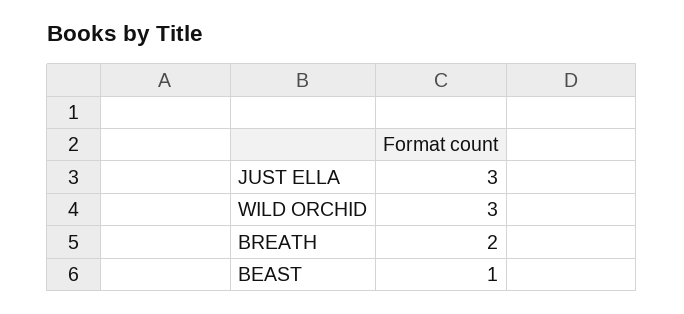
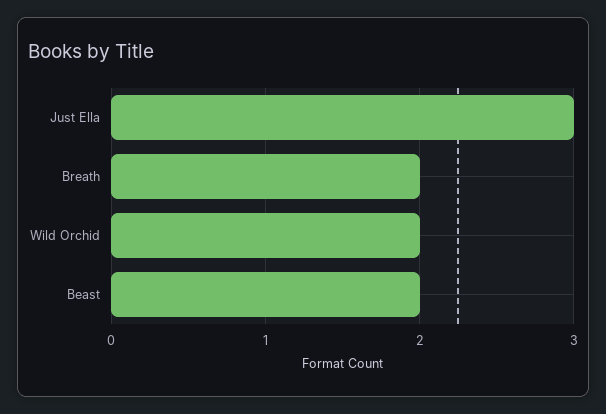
WILD ORCHID: 3 -> 2
BEAST: 1 -> 2

